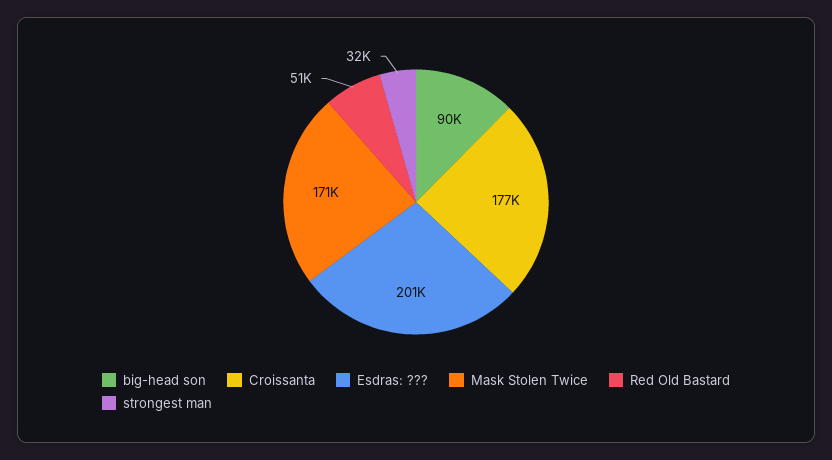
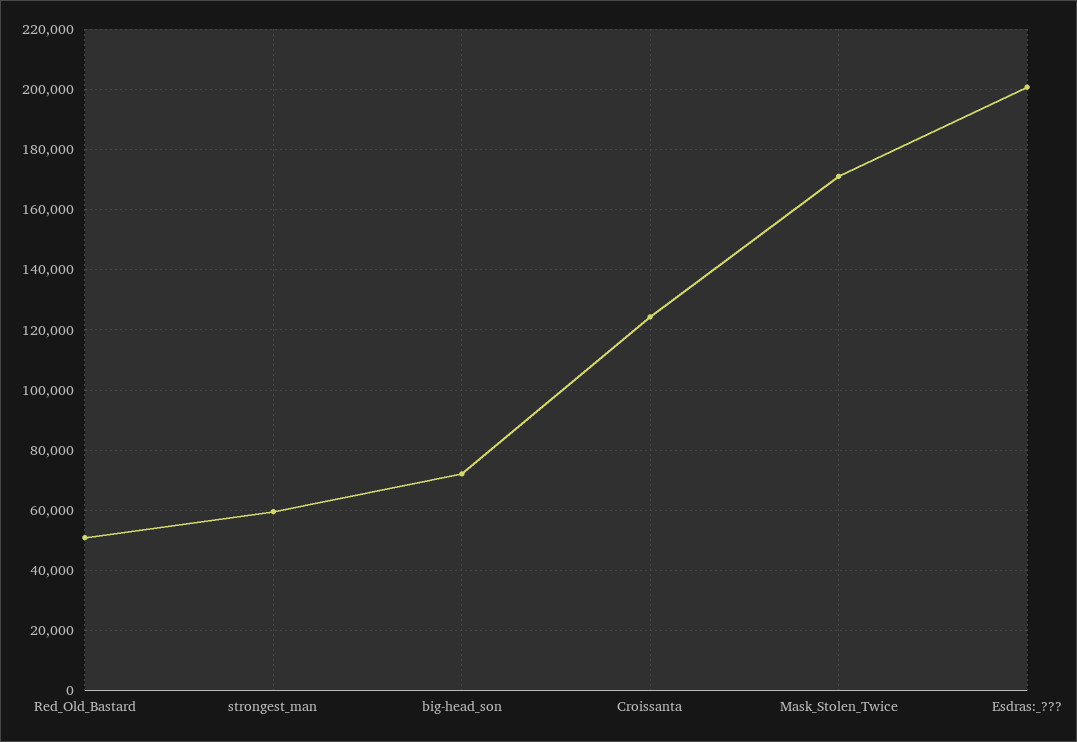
big-head son: 90000 -> 72000
Croissanta: 177000 -> 124000
strongest man: 32000 -> 60000

